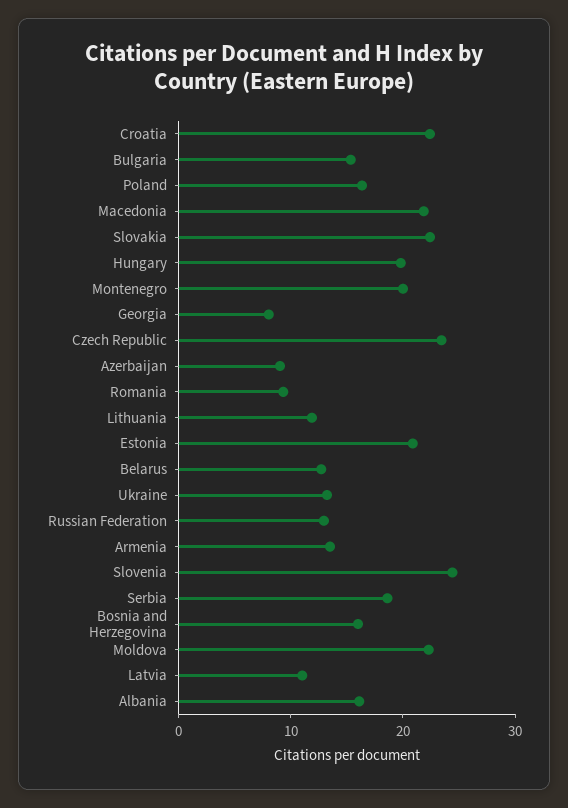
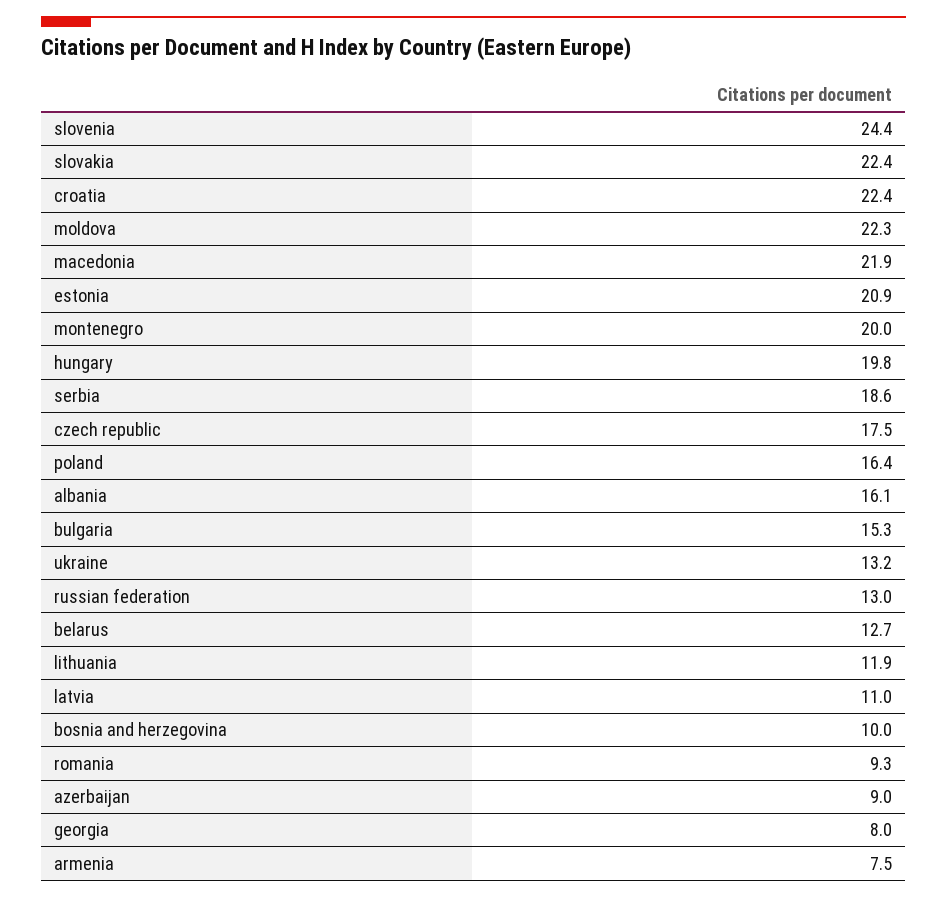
Czech Republic: 24 -> 17.5
Armenia: 14 -> 7.5
Bosnia and Herzegovina: 16 -> 10

